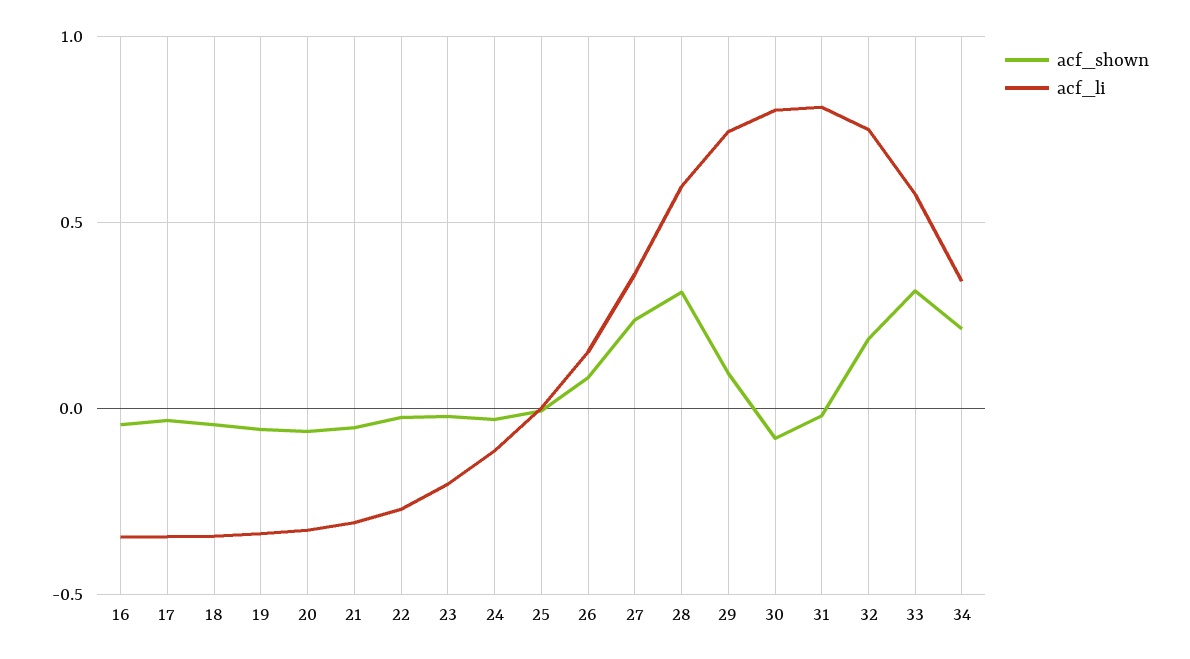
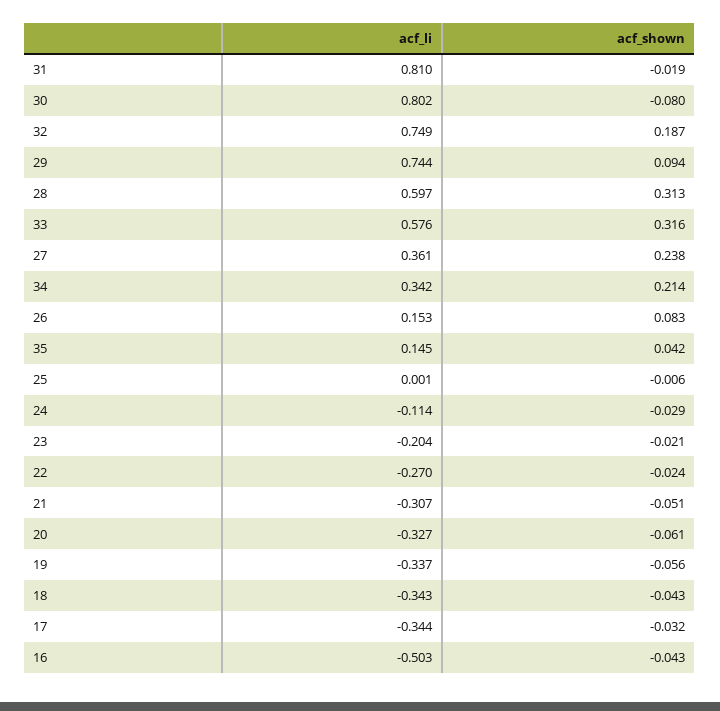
acf_li, 16: -0.35 -> -0.503
acf_li, 35: none -> 0.145
acf_shown, 35: none -> 0.042

